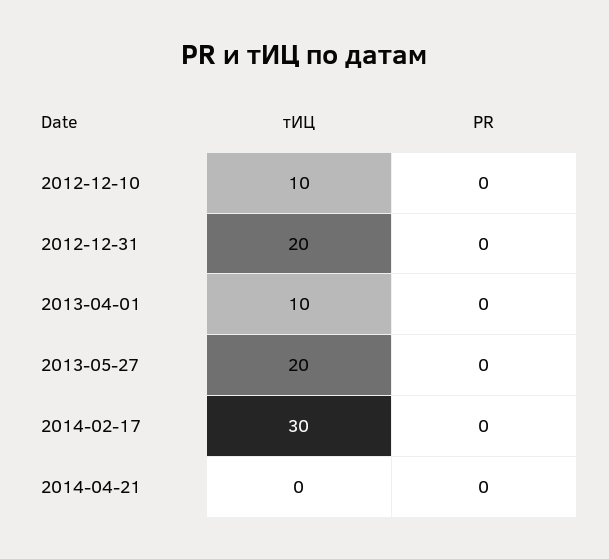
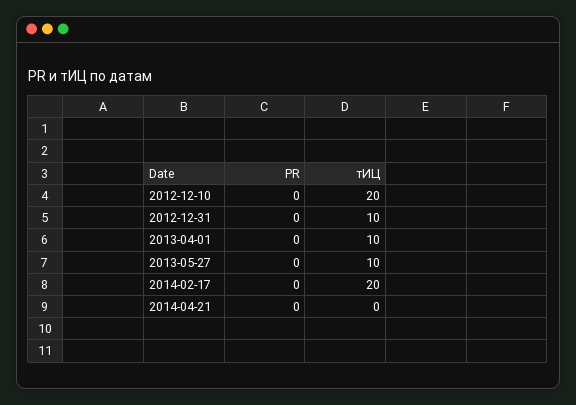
тИЦ, 2012-12-10: 10 -> 20
тИЦ, 2012-12-31: 20 -> 10
тИЦ, 2013-05-27: 20 -> 10
тИЦ, 2014-02-17: 30 -> 20

